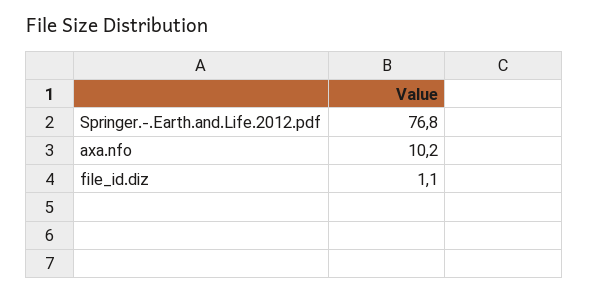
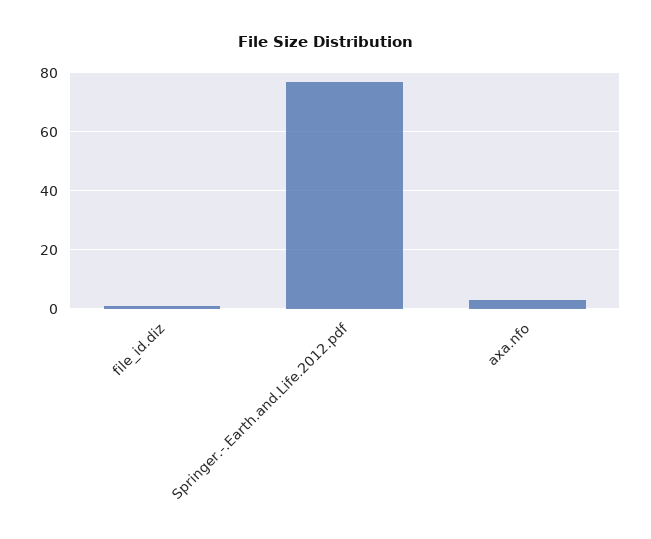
axa.nfo: 10.2 -> 2.5

